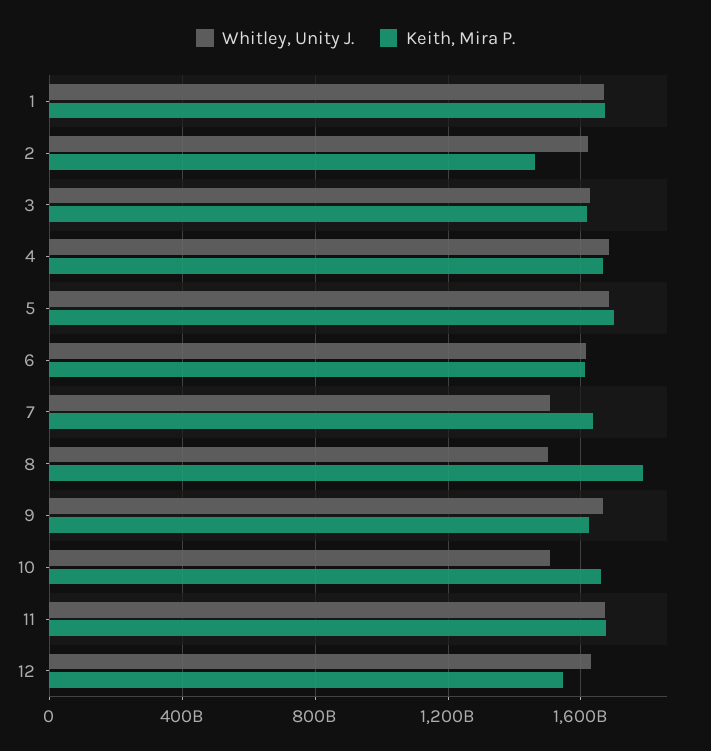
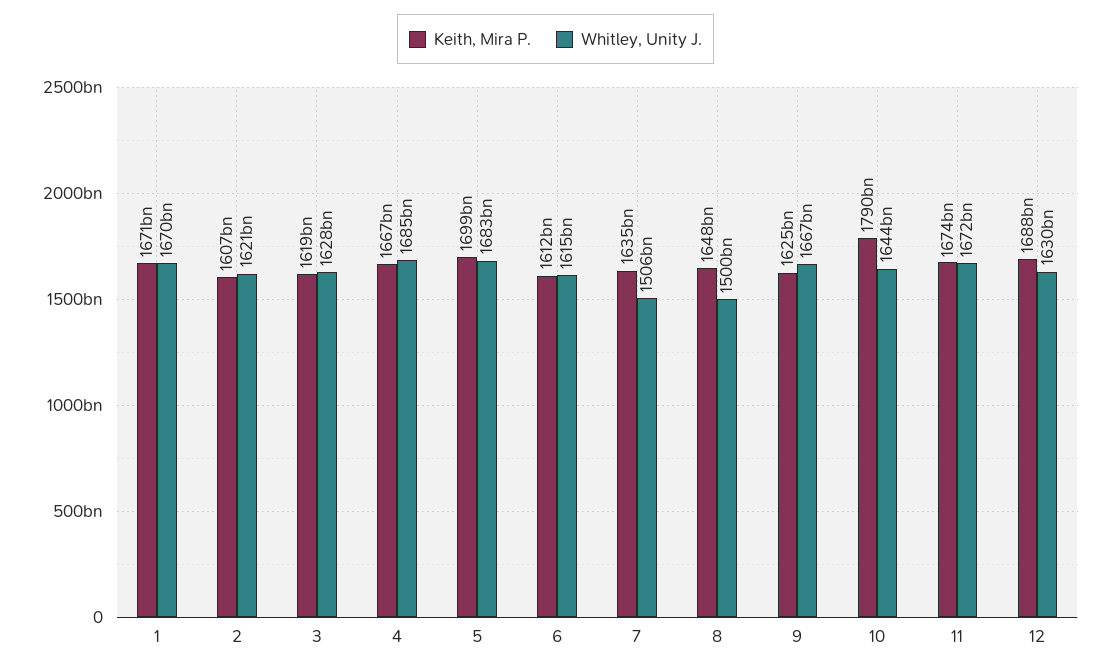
Keith, Mira P., 2: 1450000000000 -> 1607000000000
Keith, Mira P., 8: 1800000000000 -> 1648000000000
Whitley, Unity J., 10: 1500000000000 -> 1644000000000
Keith, Mira P., 10: 1650000000000 -> 1790000000000
Keith, Mira P., 12: 1550000000000 -> 1688000000000

